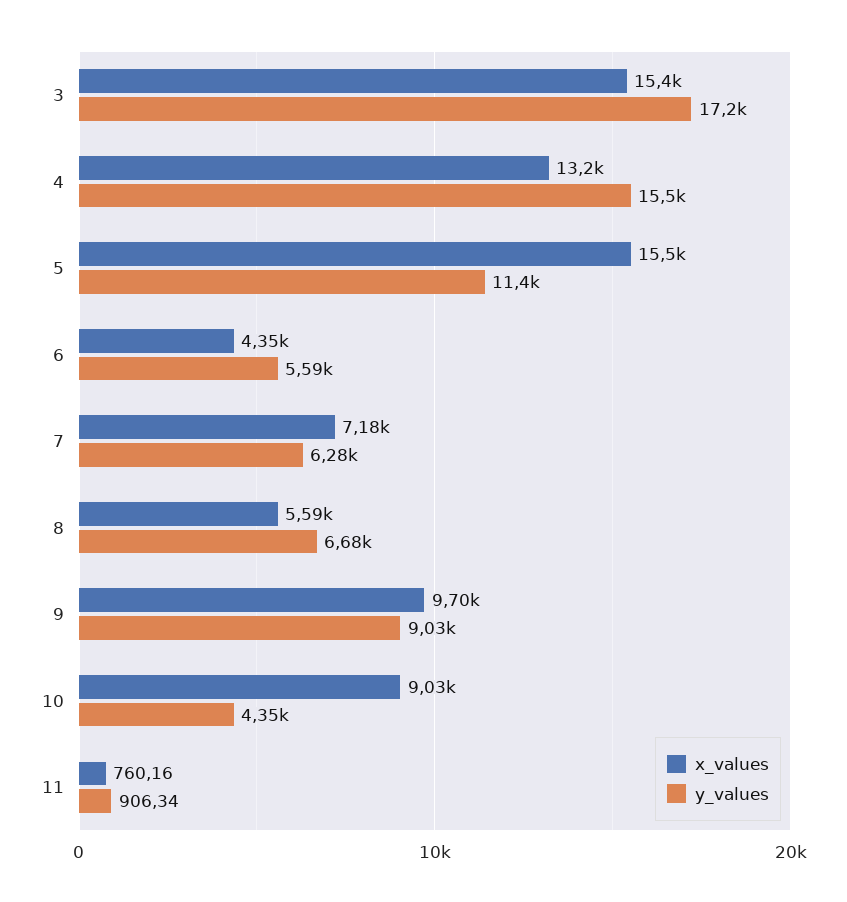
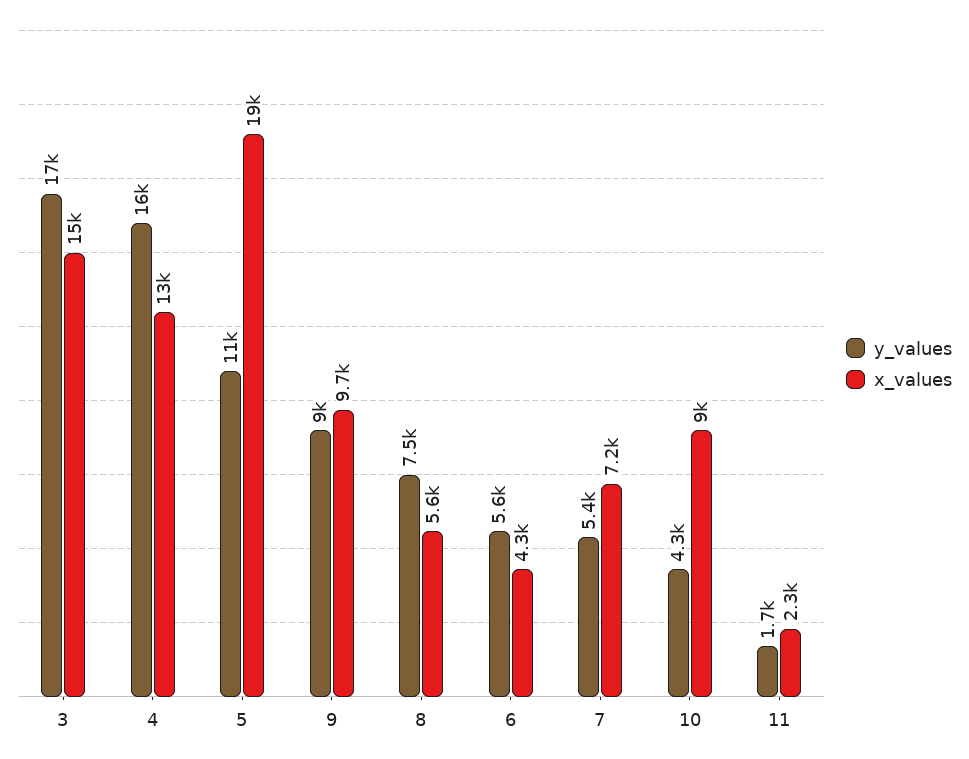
x_values, 5: 15500 -> 19000
y_values, 7: 6280 -> 5400
y_values, 8: 6680 -> 7500
x_values, 11: 760.16 -> 2300
y_values, 11: 906.34 -> 1700

